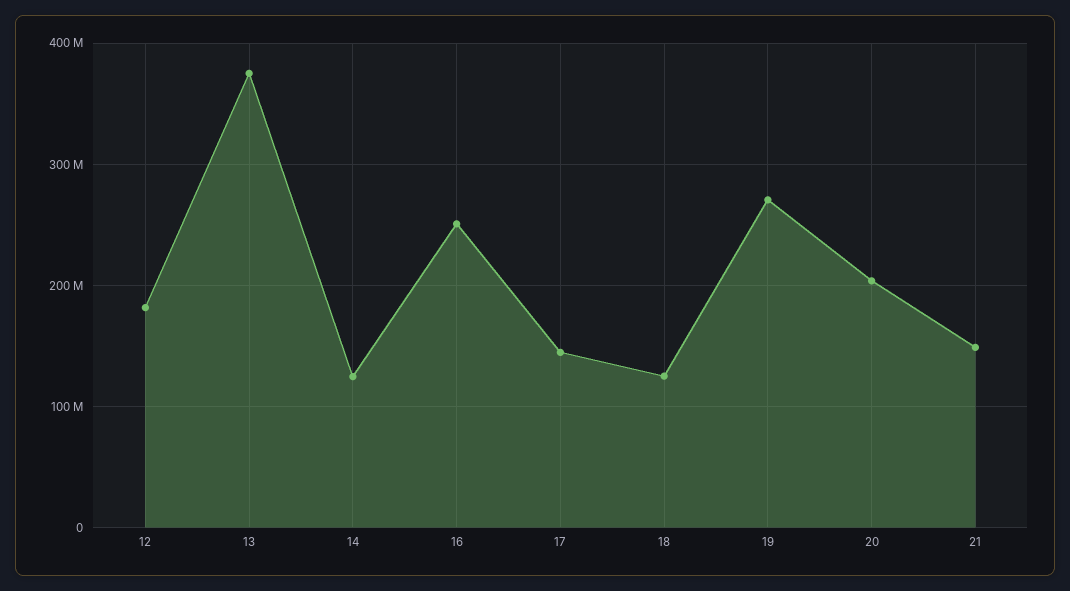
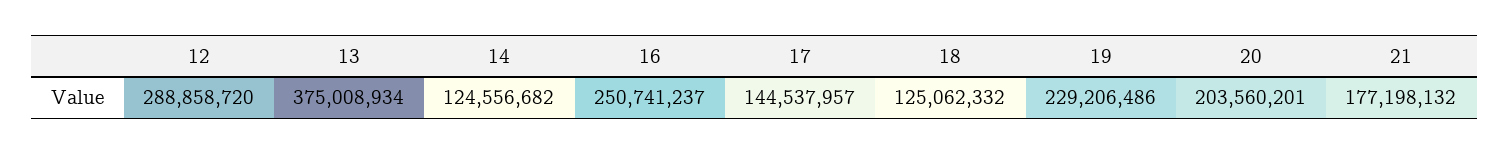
12: 180000000 -> 288858720
19: 270000000 -> 229206486
21: 150000000 -> 177198132

